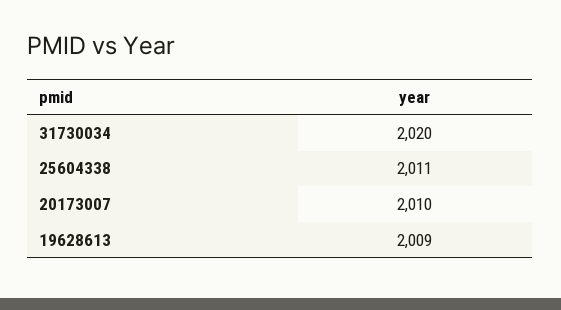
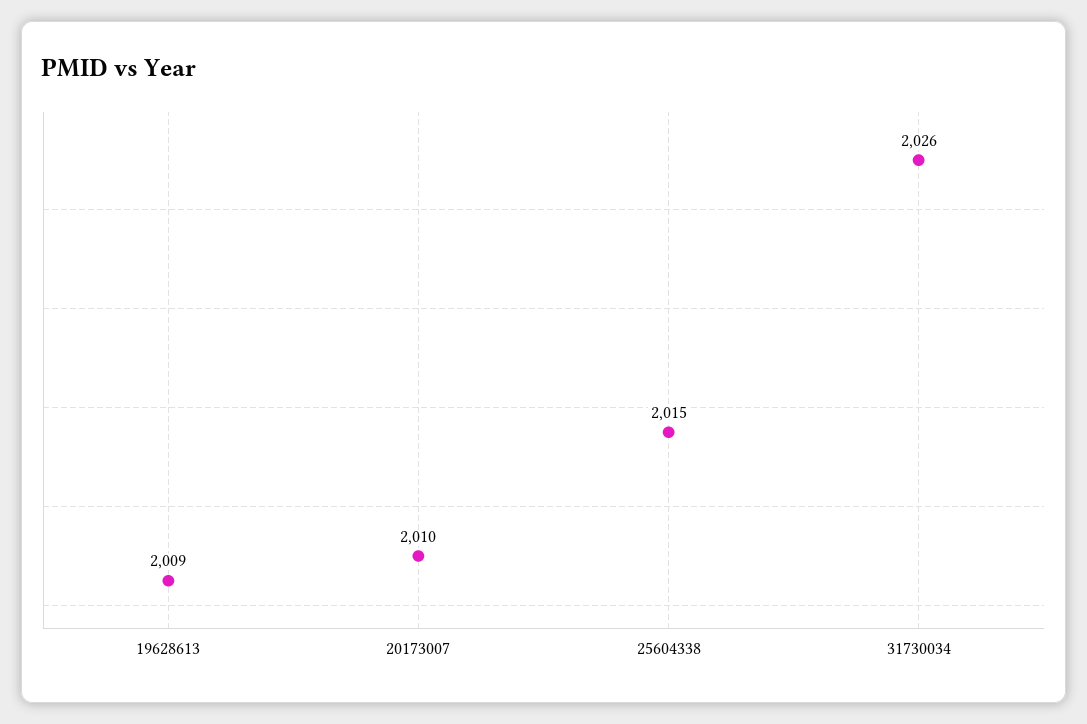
31730034: 2020 -> 2026
25604338: 2011 -> 2015

